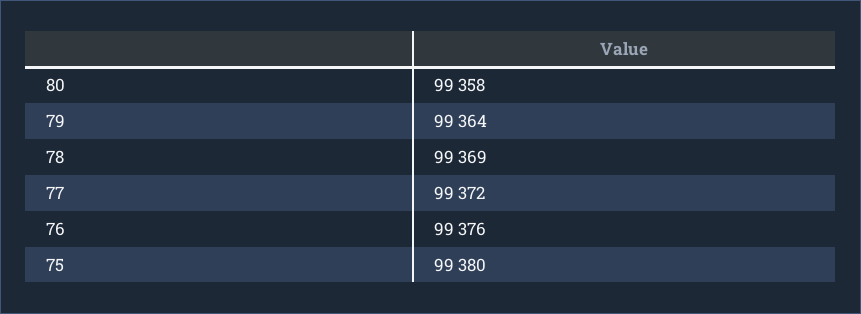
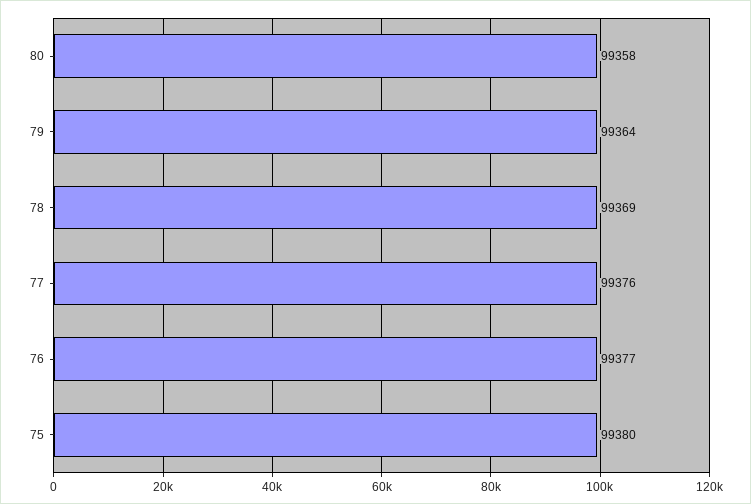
77: 99372 -> 99376
76: 99376 -> 99377

